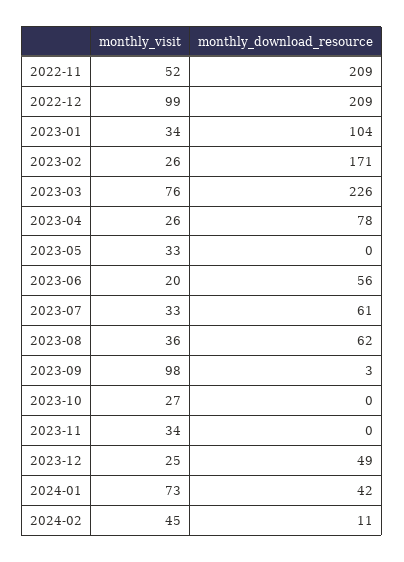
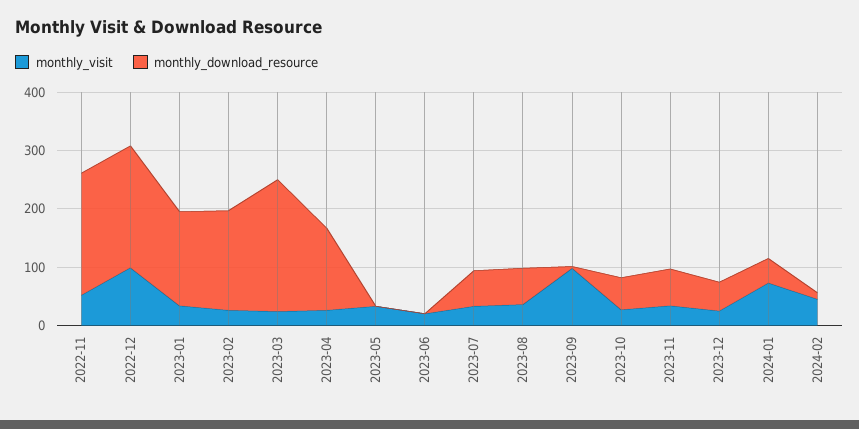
monthly_download_resource, 2023-01: 104 -> 160
monthly_visit, 2023-03: 76 -> 20
monthly_download_resource, 2023-04: 78 -> 140
monthly_download_resource, 2023-06: 56 -> 0
monthly_download_resource, 2023-10: 0 -> 60
monthly_download_resource, 2023-11: 0 -> 60

